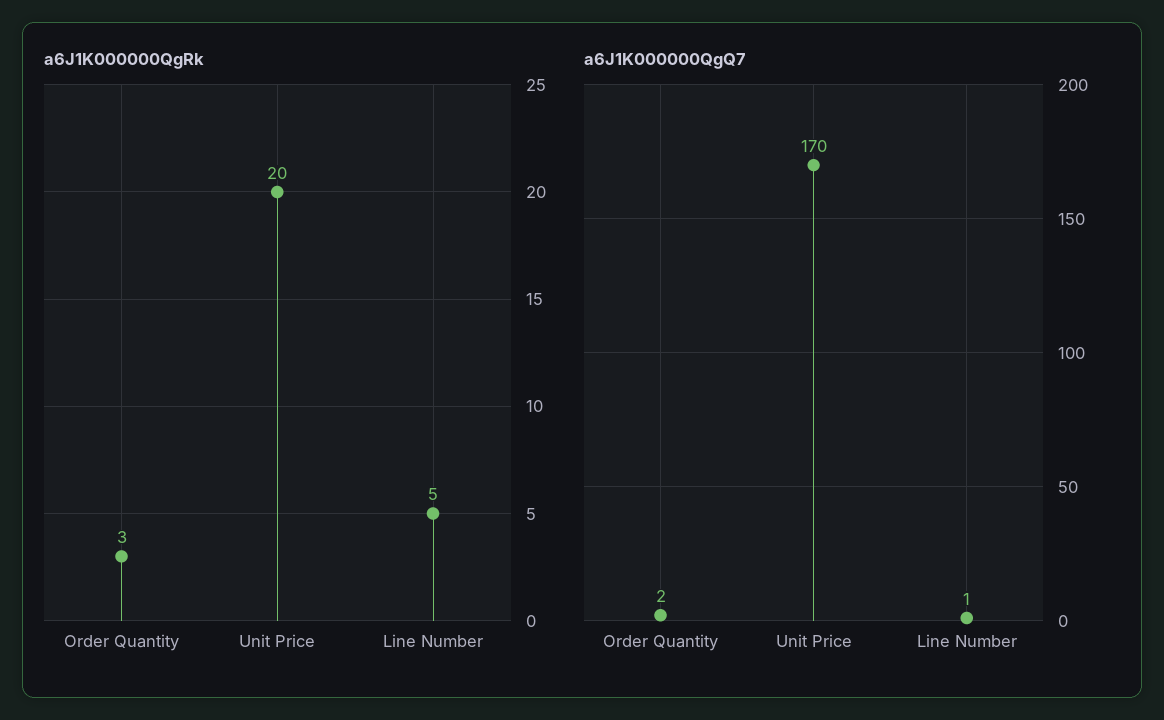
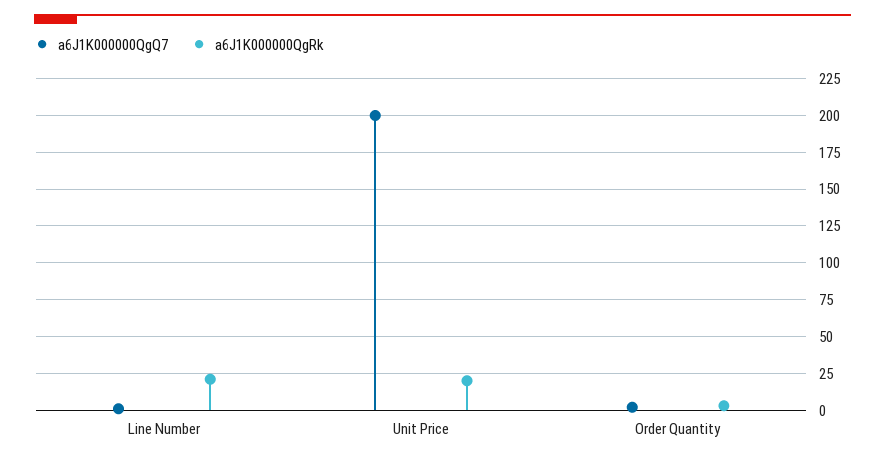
a6J1K000000QgRk, Line Number: 5 -> 20
a6J1K000000QgQ7, Unit Price: 170 -> 200

